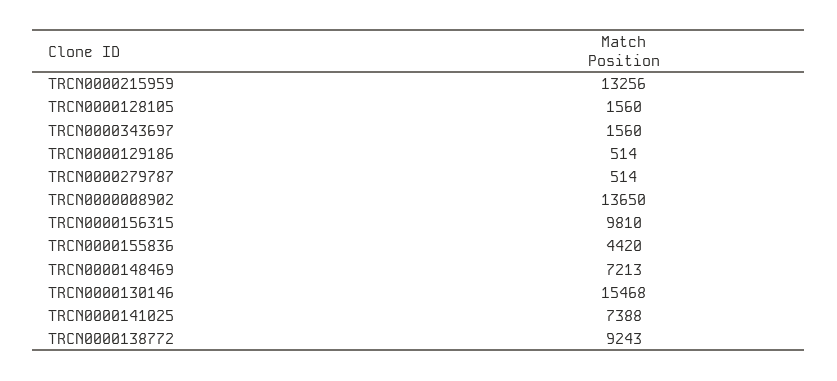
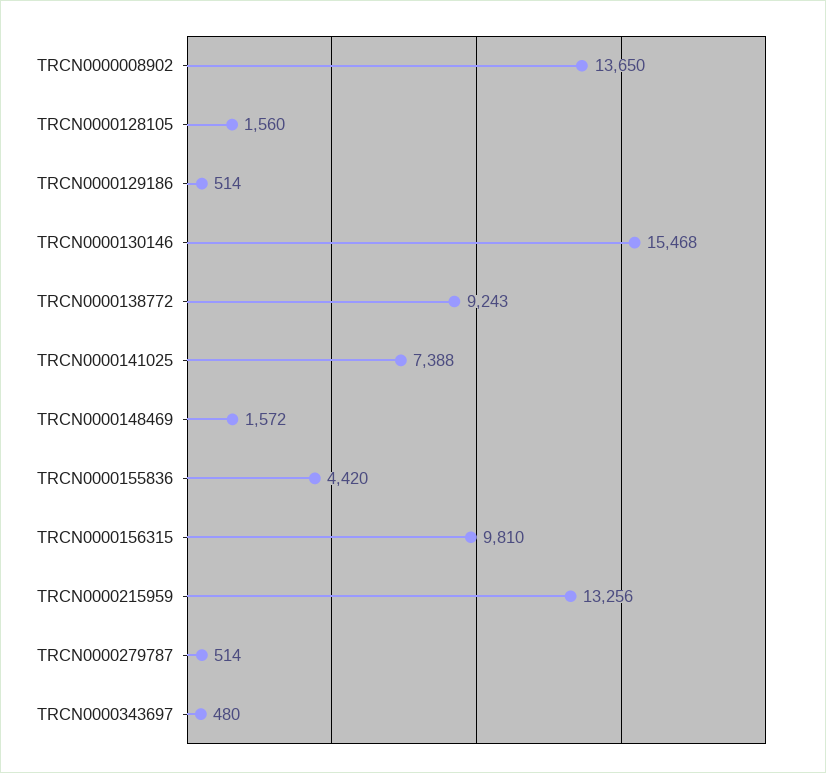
TRCN0000343697: 1560 -> 480
TRCN0000148469: 7213 -> 1572

